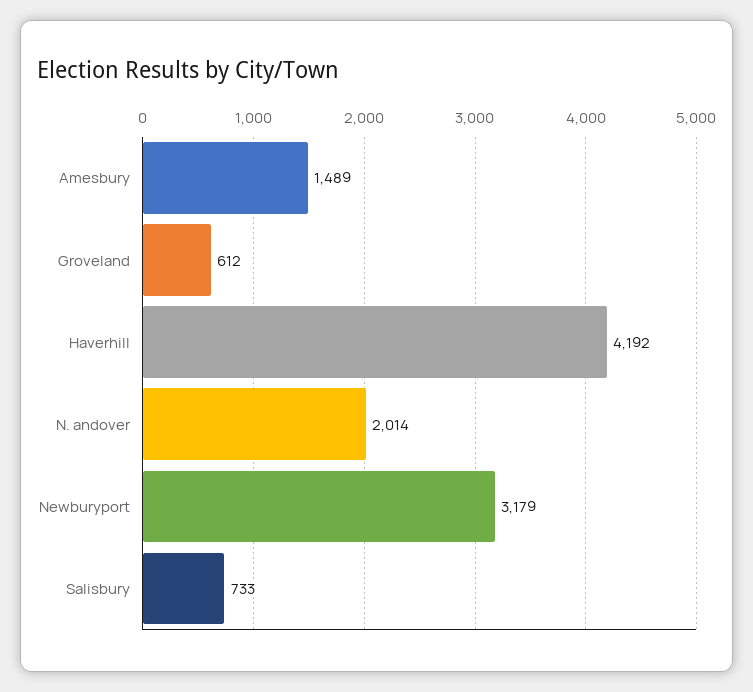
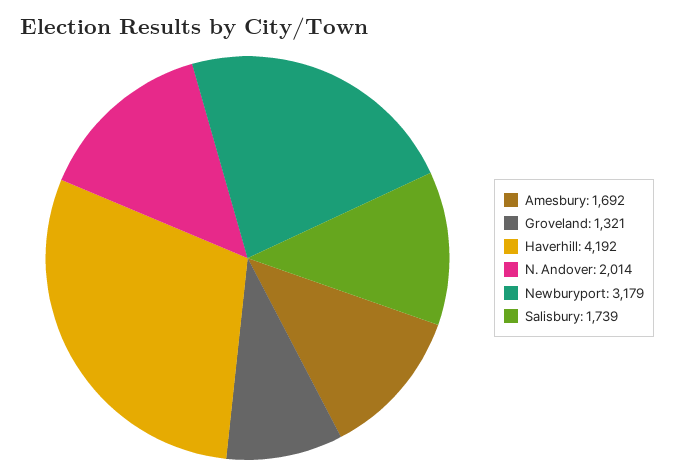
Amesbury: 1489 -> 1692
Groveland: 612 -> 1321
Salisbury: 733 -> 1739

